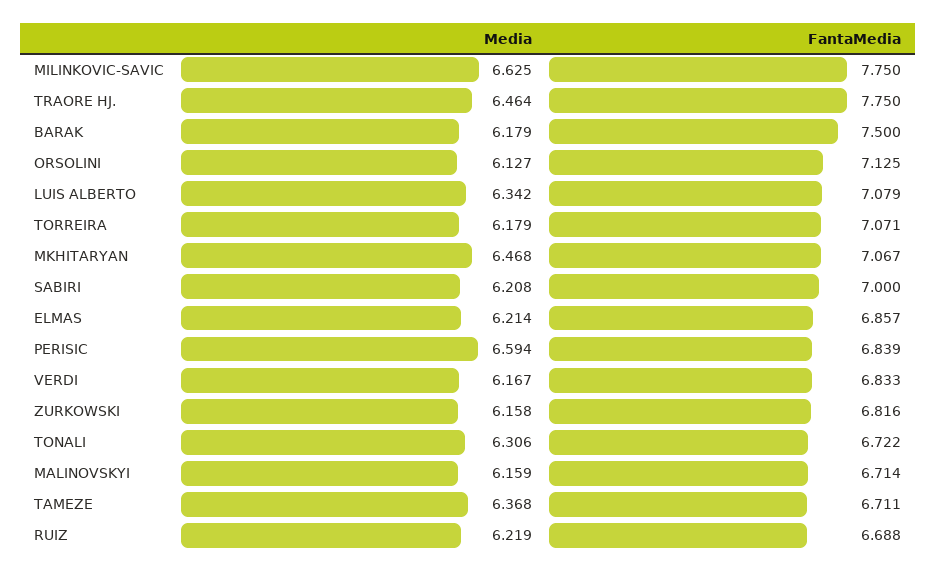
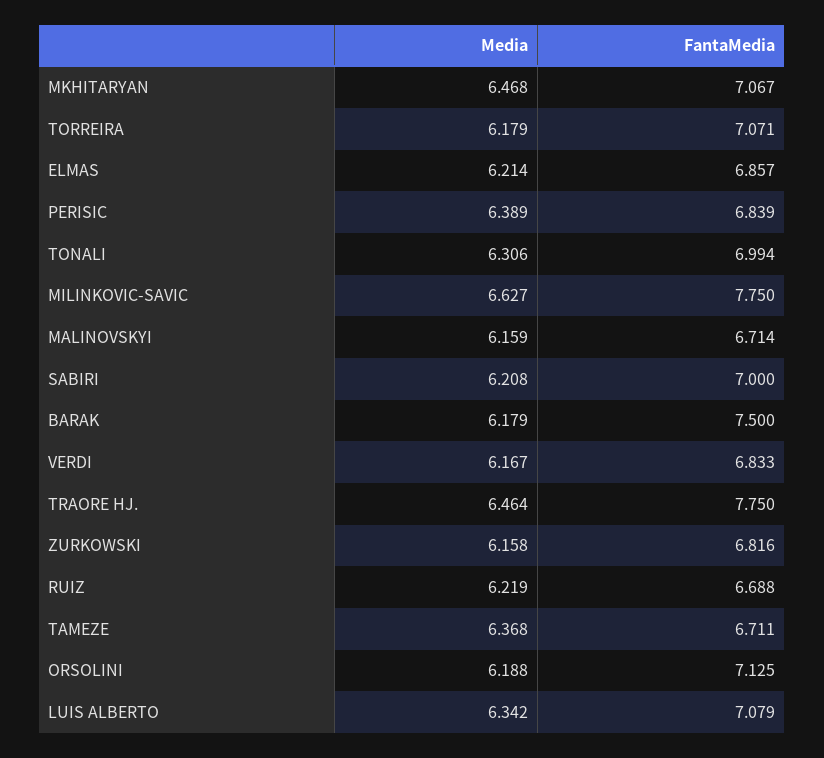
Media, MILINKOVIC-SAVIC: 6.625 -> 6.627
Media, ORSOLINI: 6.127 -> 6.188
Media, PERISIC: 6.594 -> 6.389
FantaMedia, TONALI: 6.722 -> 6.994

